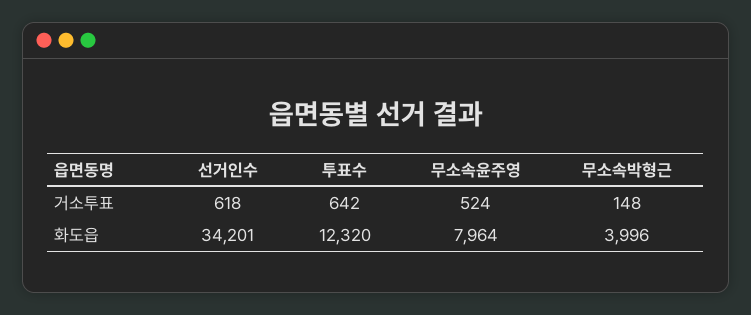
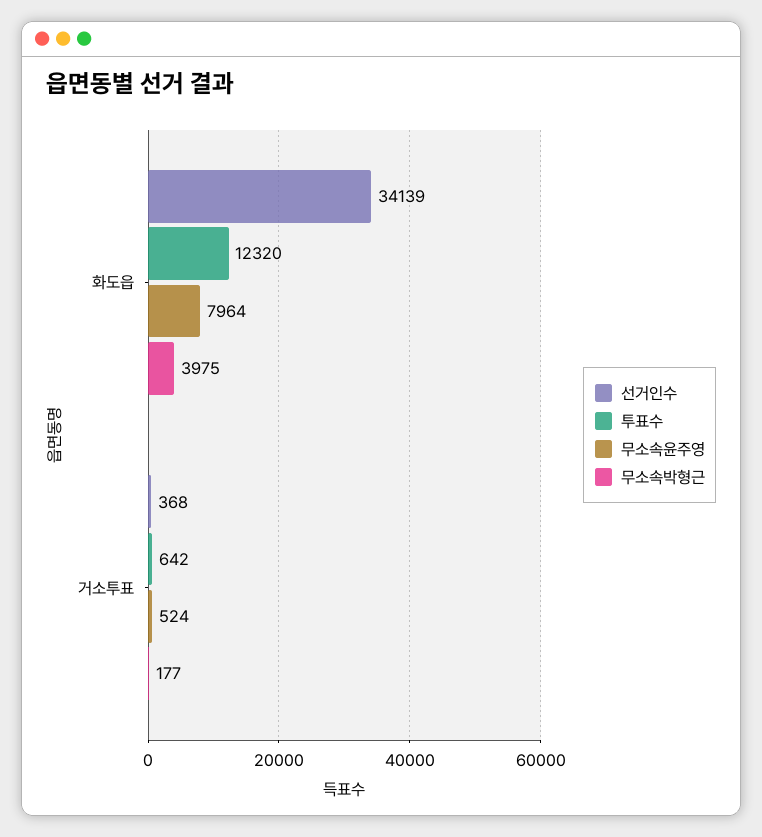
선거인수, 거소투표: 618 -> 368
무소속박형근, 거소투표: 148 -> 177
선거인수, 화도읍: 34201 -> 34139
무소속박형근, 화도읍: 3996 -> 3975

